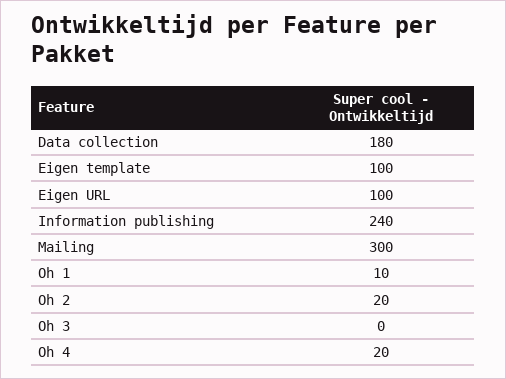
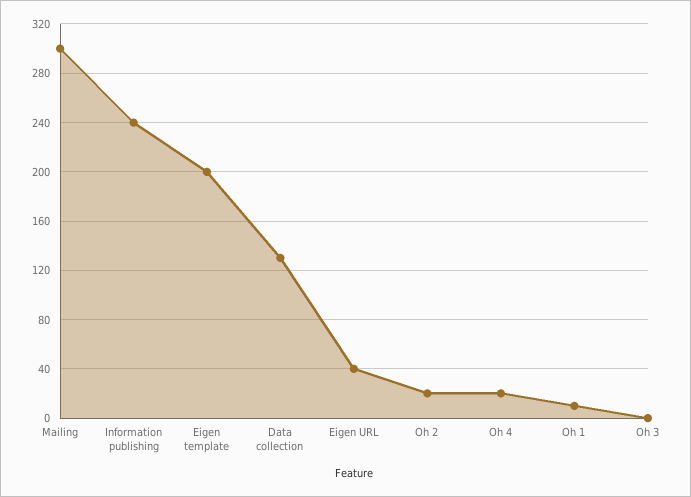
Data collection: 180 -> 130
Eigen template: 100 -> 200
Eigen URL: 100 -> 40

